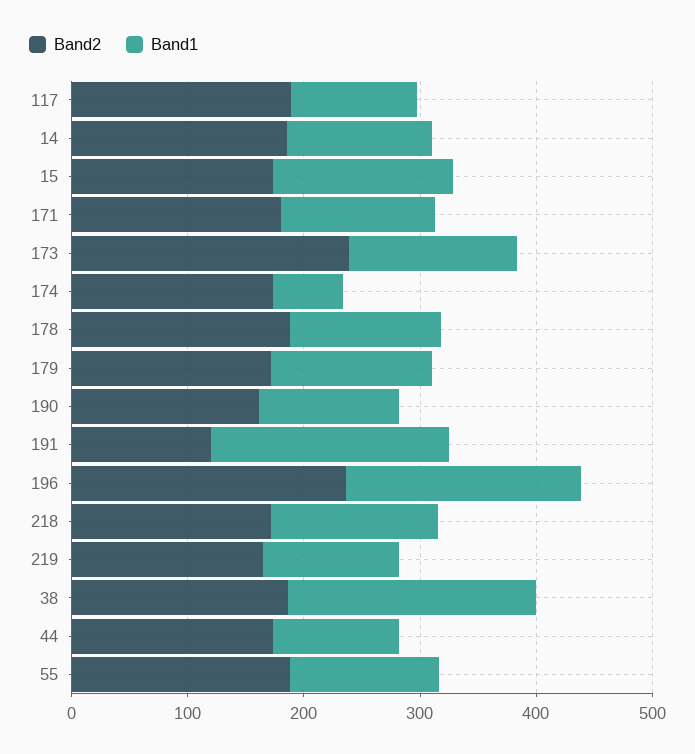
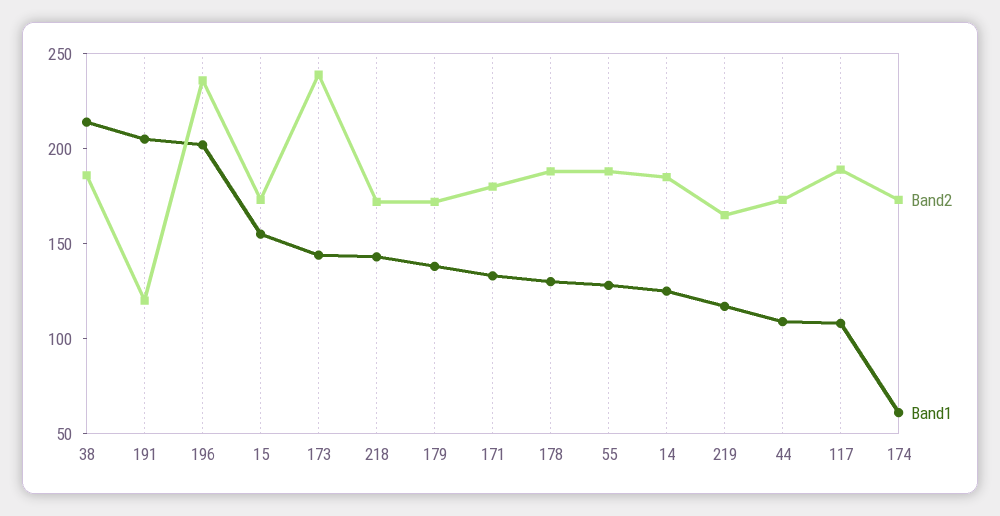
Band2, 190: 160 -> none
Band1, 190: 120 -> none

